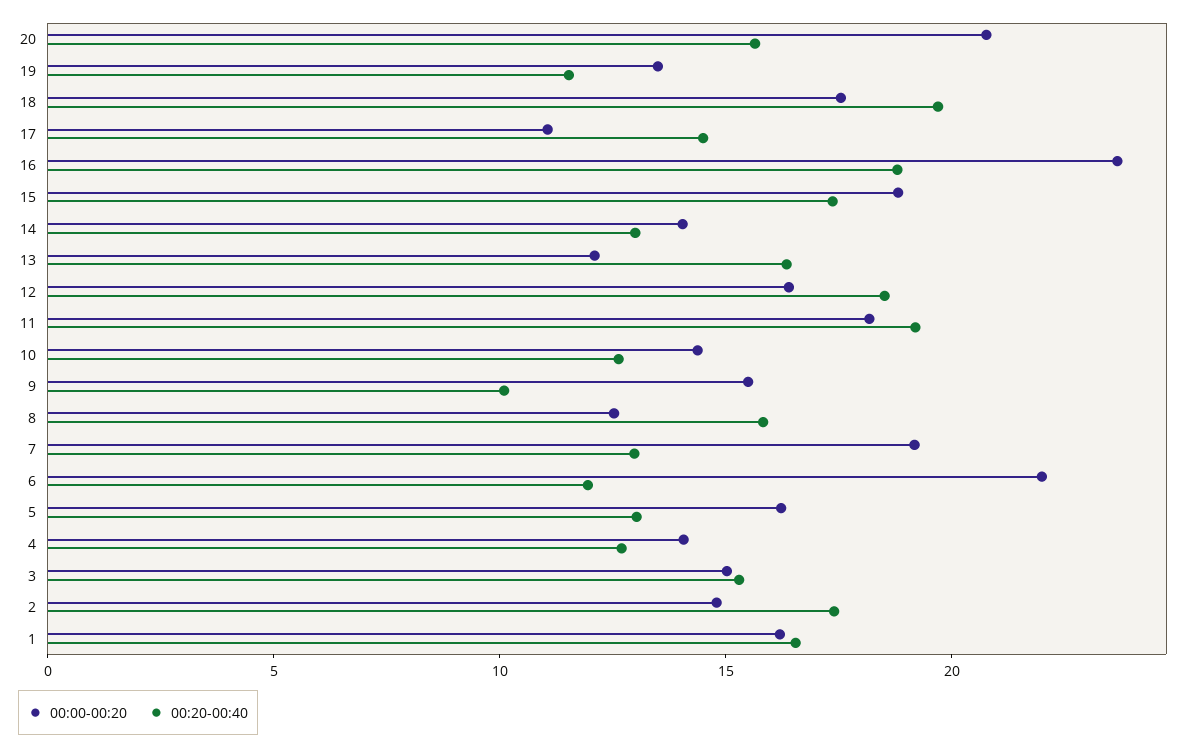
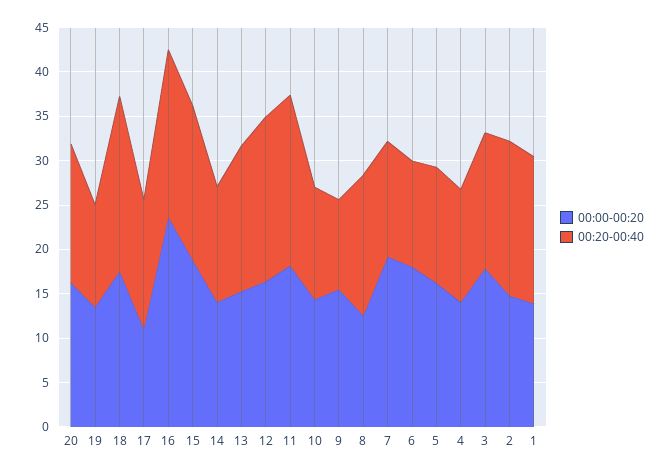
00:00-00:20, 20: 21 -> 16
00:00-00:20, 13: 12 -> 15
00:00-00:20, 6: 22 -> 18
00:00-00:20, 3: 15 -> 18
00:00-00:20, 1: 16 -> 14

